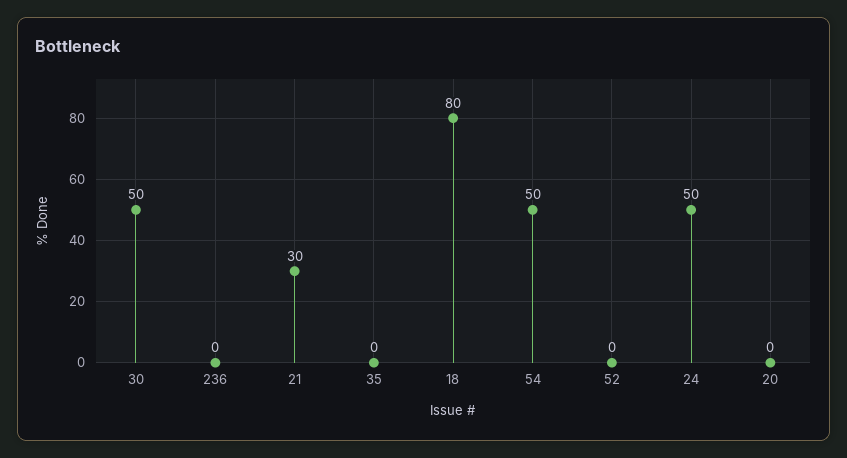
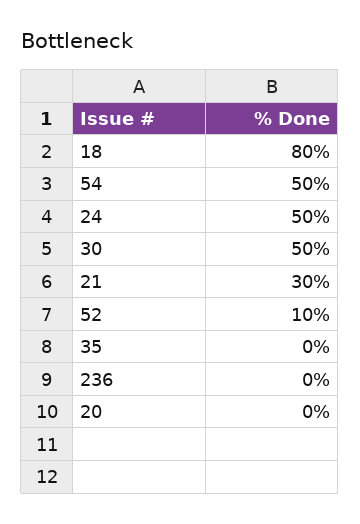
52: 0 -> 10

